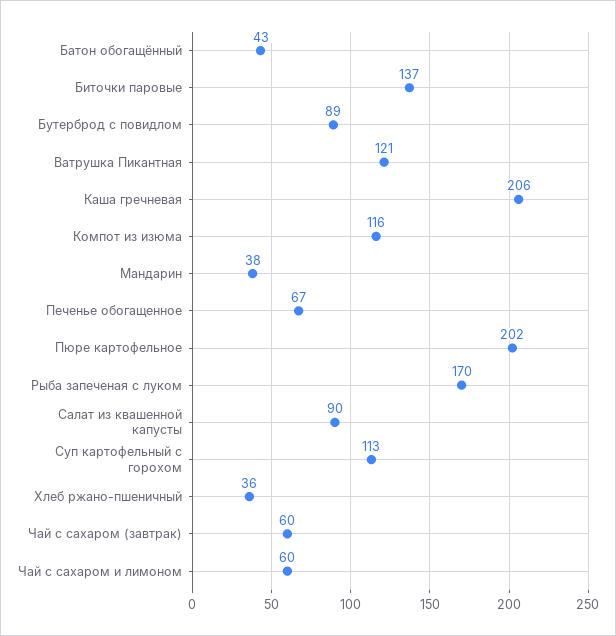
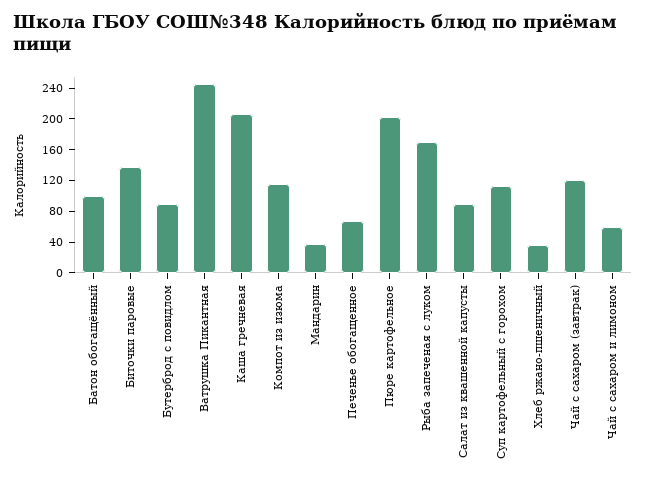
Батон обогащённый: 43 -> 100
Ватрушка Пикантная: 121 -> 240
Чай с сахаром (завтрак): 60 -> 120

